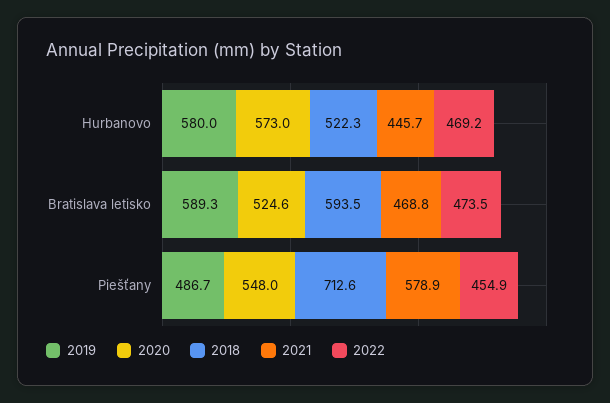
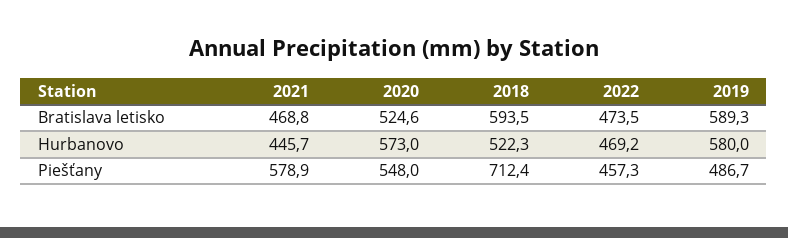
2018, Piešťany: 712.6 -> 712.4
2022, Piešťany: 454.9 -> 457.3

